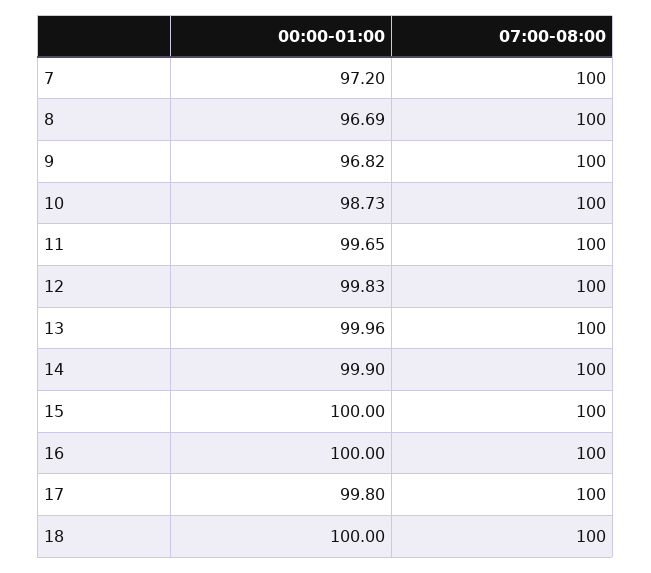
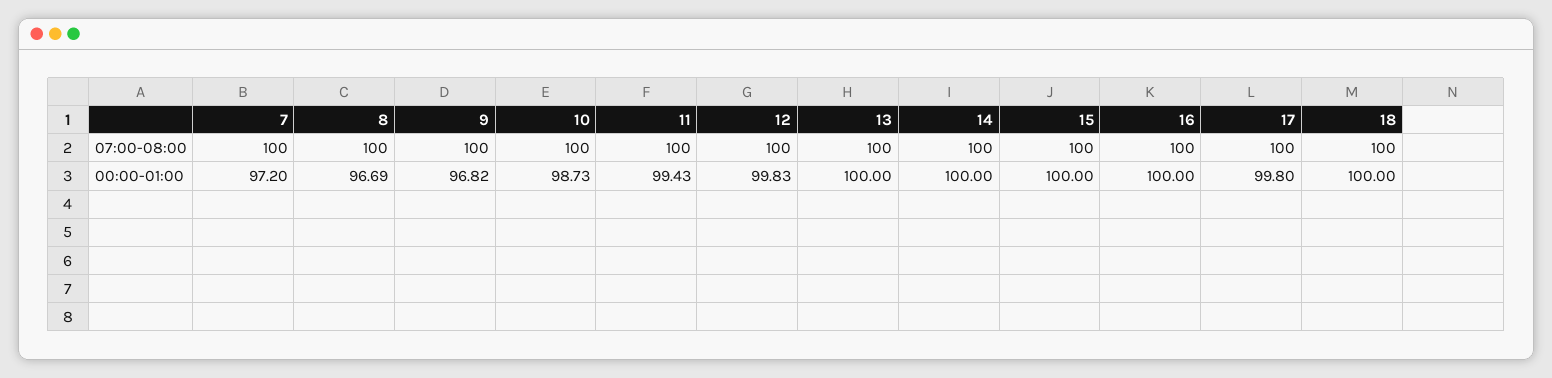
00:00-01:00, 11: 99.65 -> 99.43
00:00-01:00, 13: 99.96 -> 100
00:00-01:00, 14: 99.9 -> 100

